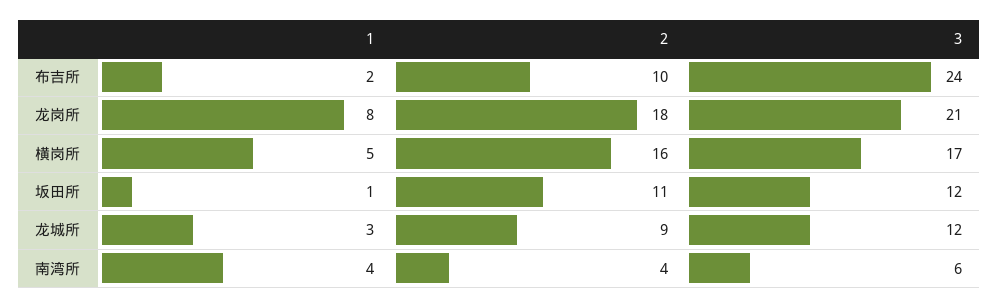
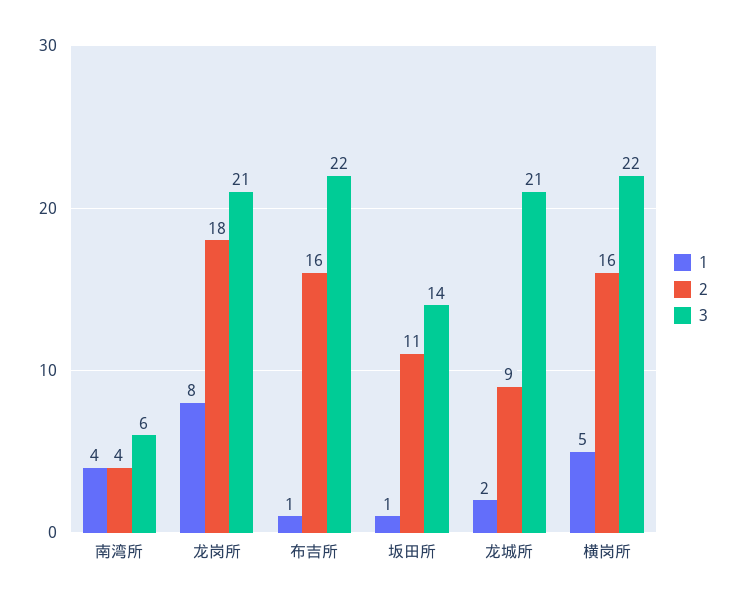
1, 布吉所: 2 -> 1
2, 布吉所: 10 -> 16
3, 布吉所: 24 -> 22
3, 横岗所: 17 -> 22
3, 坂田所: 12 -> 14
1, 龙城所: 3 -> 2
3, 龙城所: 12 -> 21

